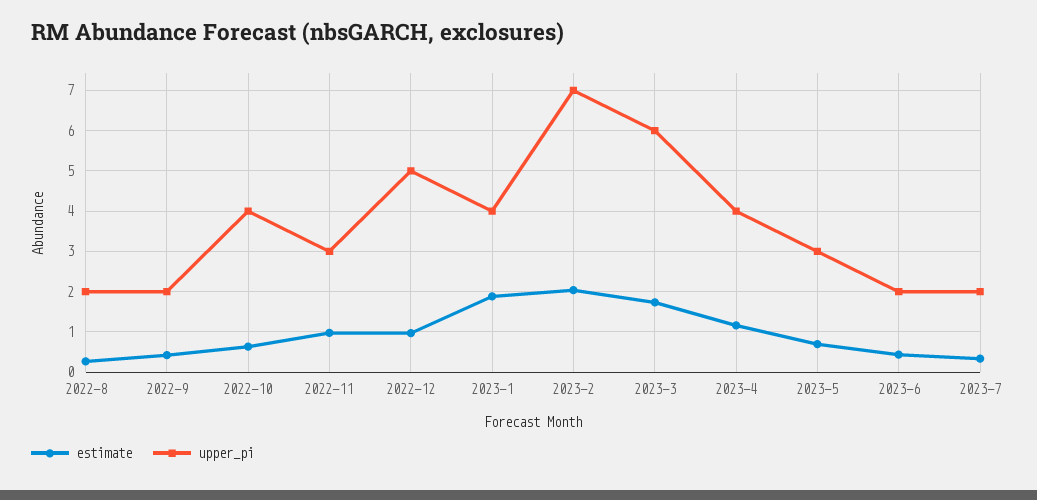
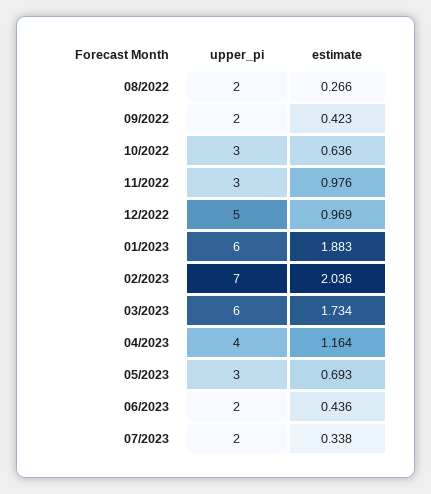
upper_pi, 2022-10: 4 -> 3
upper_pi, 2023-1: 4 -> 6

